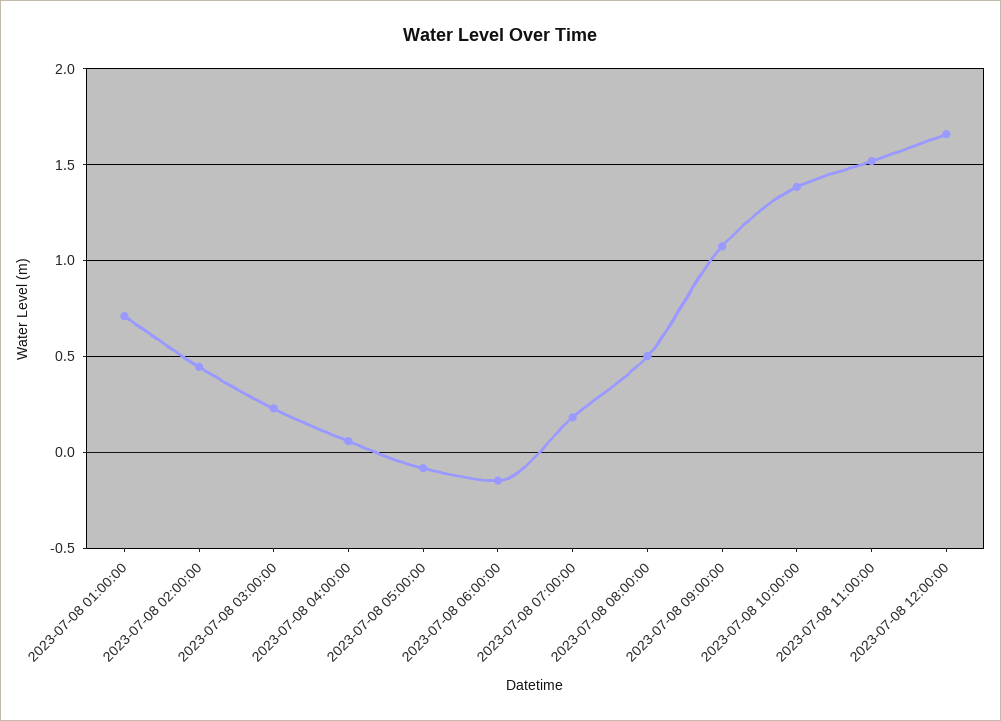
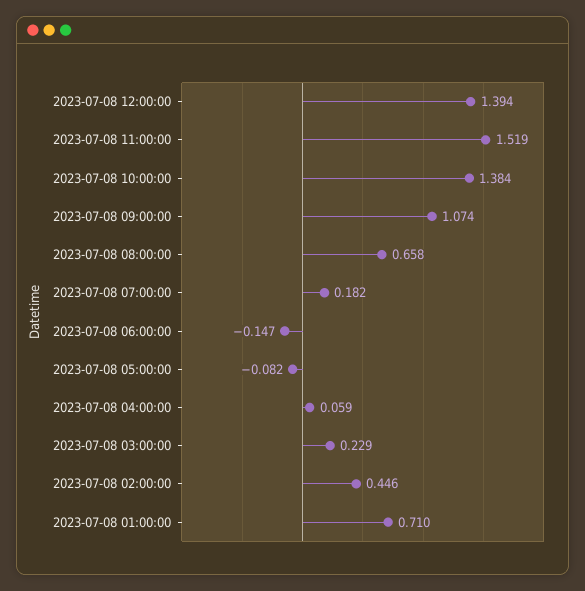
2023-07-08 08:00:00: 0.5 -> 0.658
2023-07-08 12:00:00: 1.65 -> 1.394

